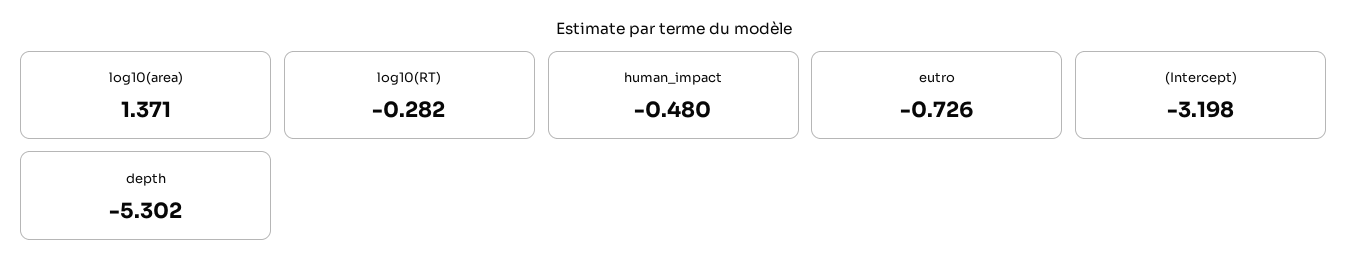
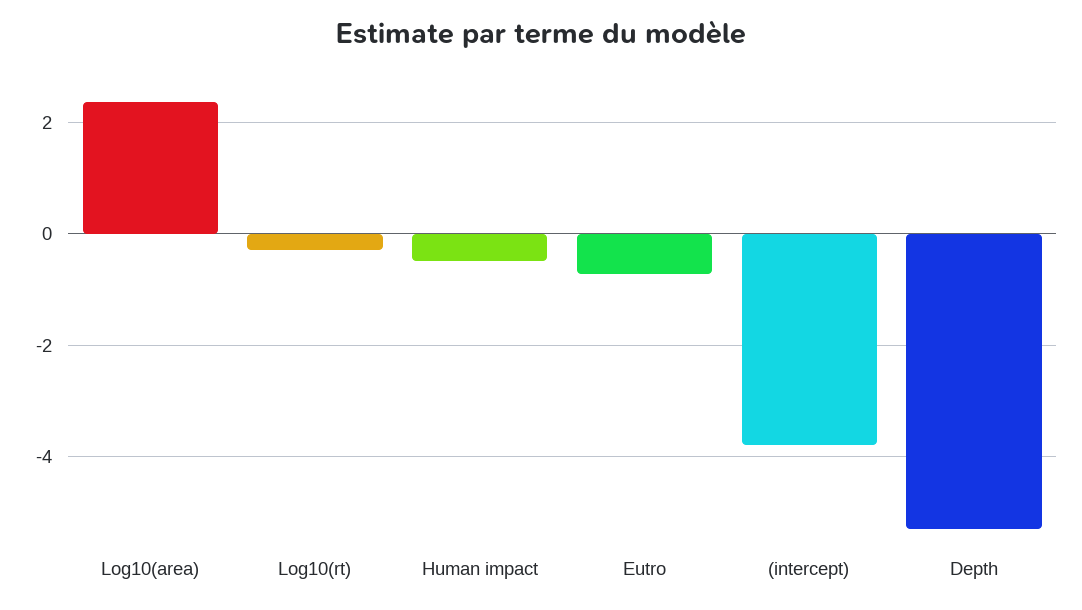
log10(area): 1.371 -> 2.4
(Intercept): -3.198 -> -3.8

